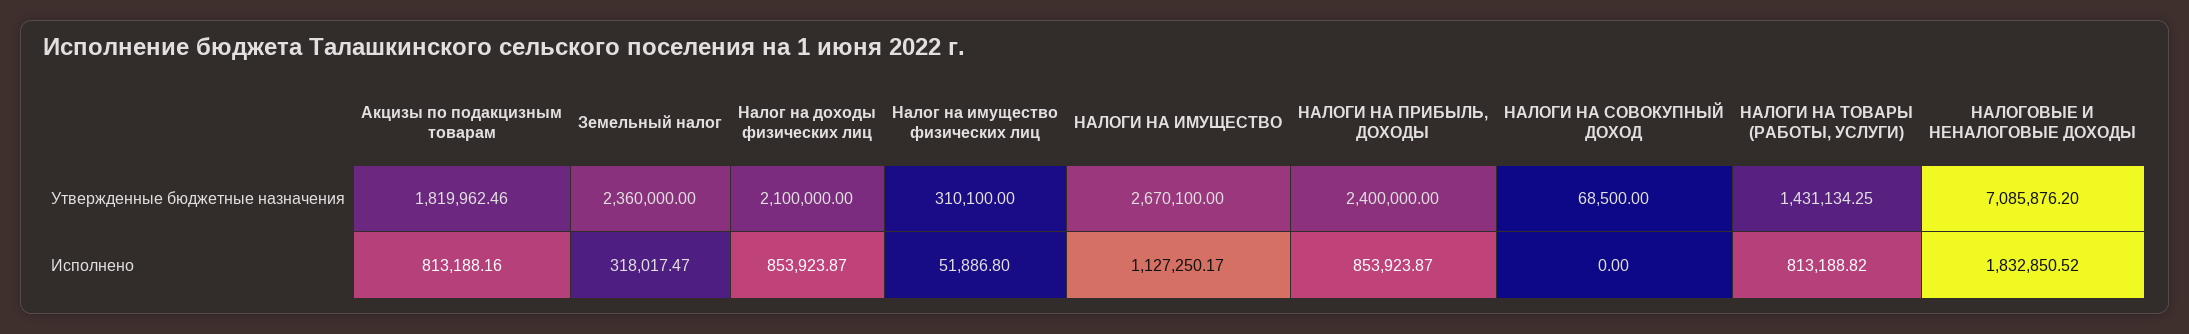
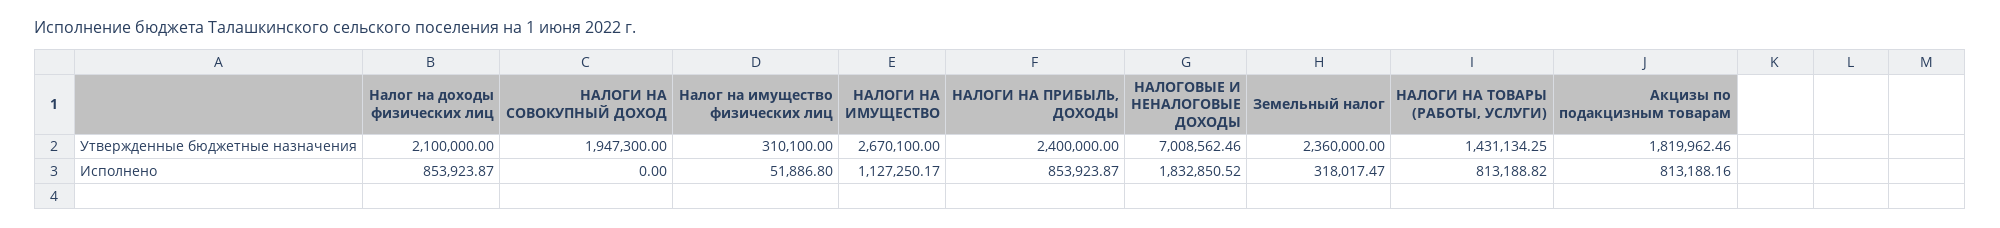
НАЛОГИ НА СОВОКУПНЫЙ ДОХОД, Утвержденные бюджетные назначения: 68500 -> 1947300
НАЛОГОВЫЕ И НЕНАЛОГОВЫЕ ДОХОДЫ, Утвержденные бюджетные назначения: 7085876.2 -> 7008562.46

